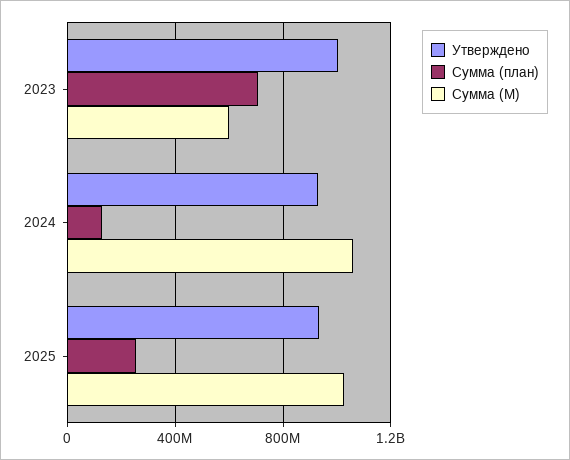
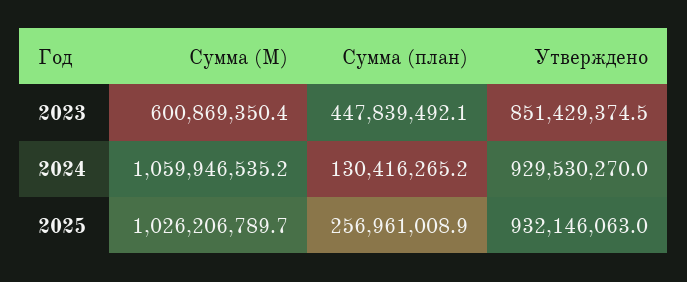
Утверждено, 2023: 1000000000 -> 851429374.5
Сумма (план), 2023: 700000000 -> 447839492.1

